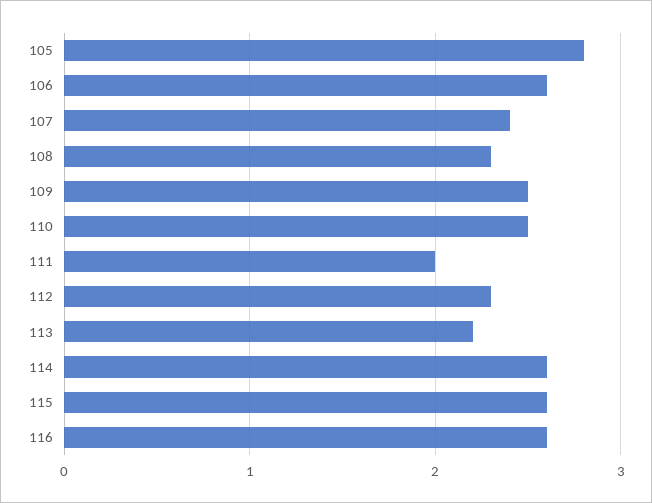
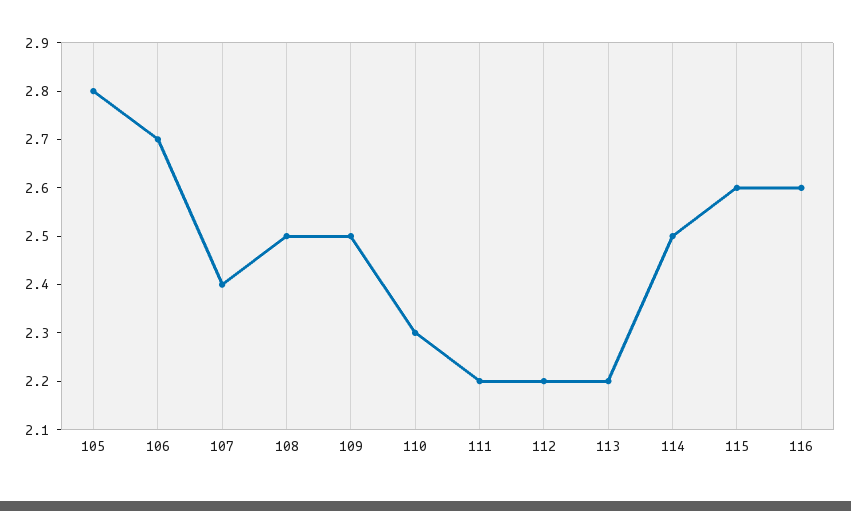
106: 2.6 -> 2.7
108: 2.3 -> 2.5
110: 2.5 -> 2.3
111: 2 -> 2.2
112: 2.3 -> 2.2
114: 2.6 -> 2.5

